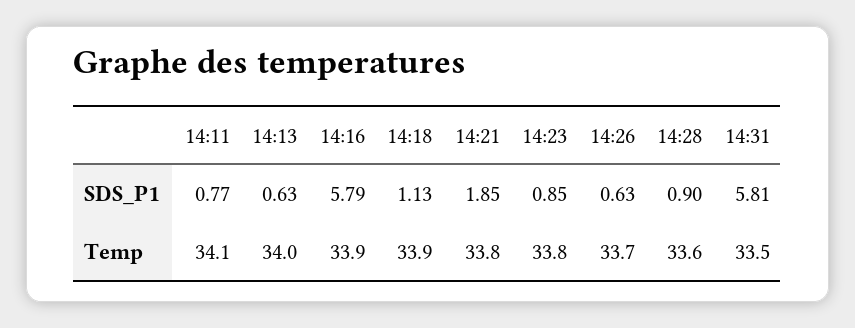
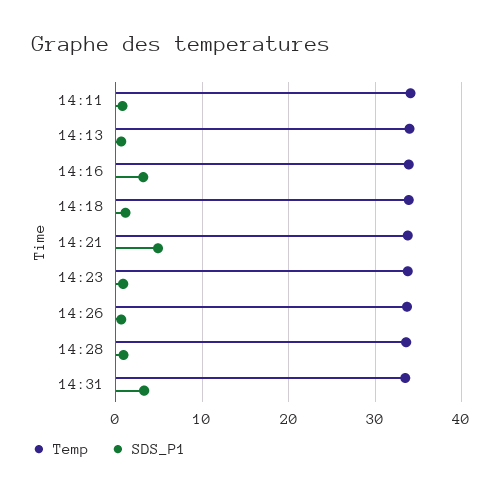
SDS_P1, 14:16: 5.79 -> 3
SDS_P1, 14:21: 1.85 -> 5
SDS_P1, 14:31: 5.81 -> 3

